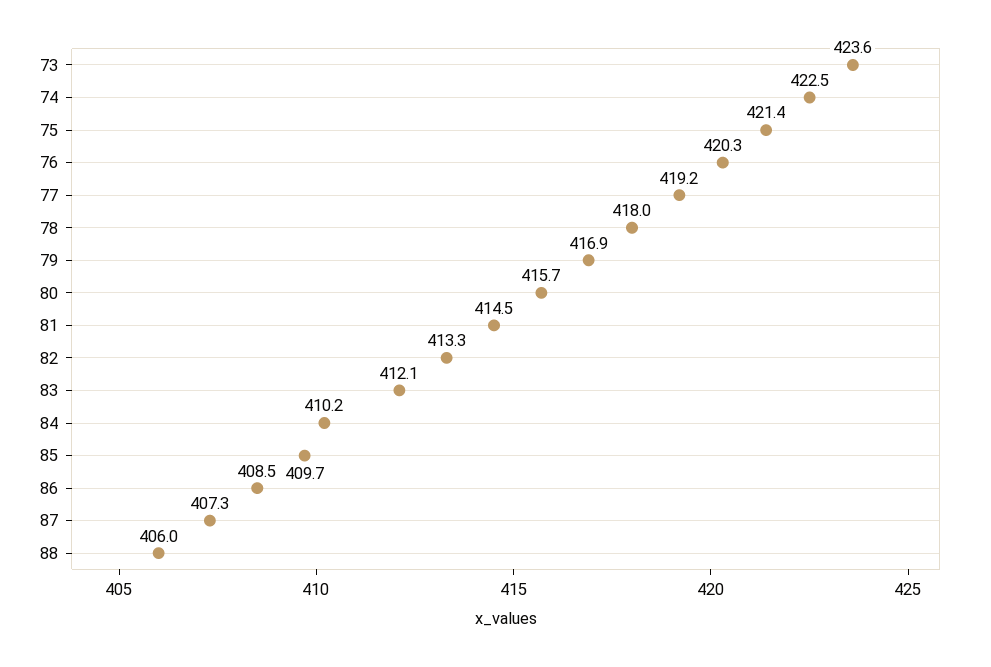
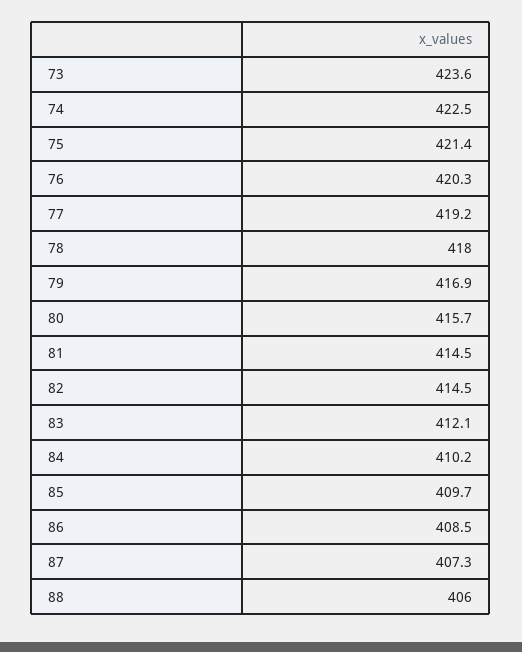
82: 413.3 -> 414.5

